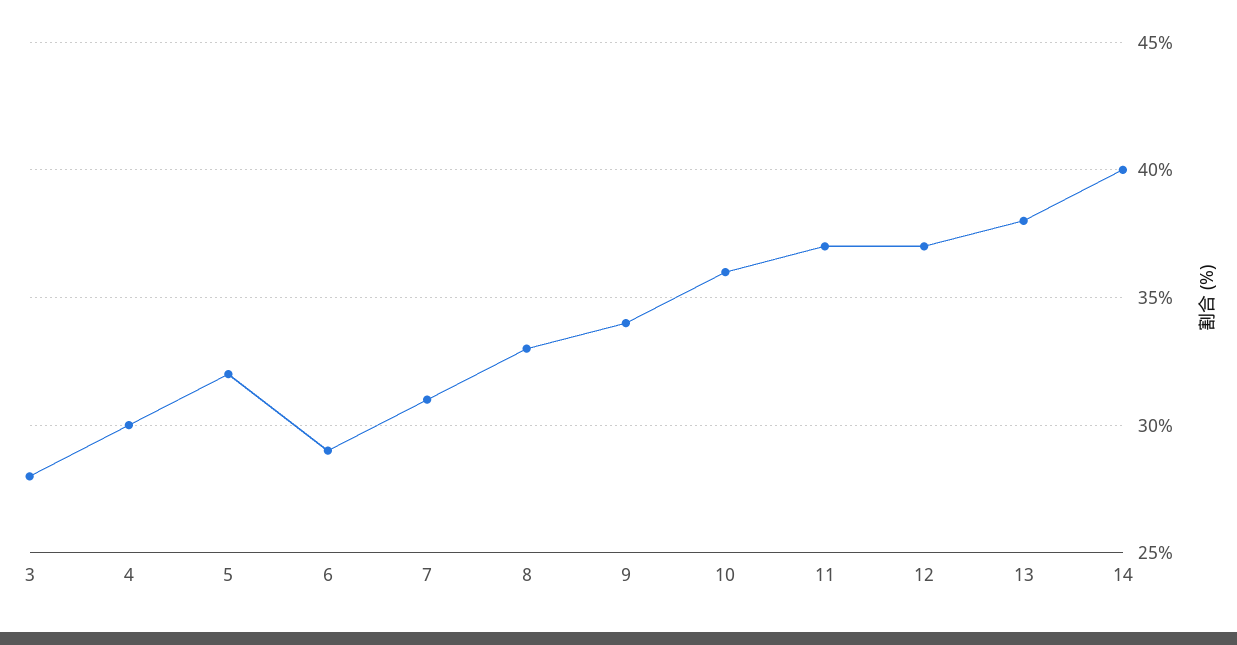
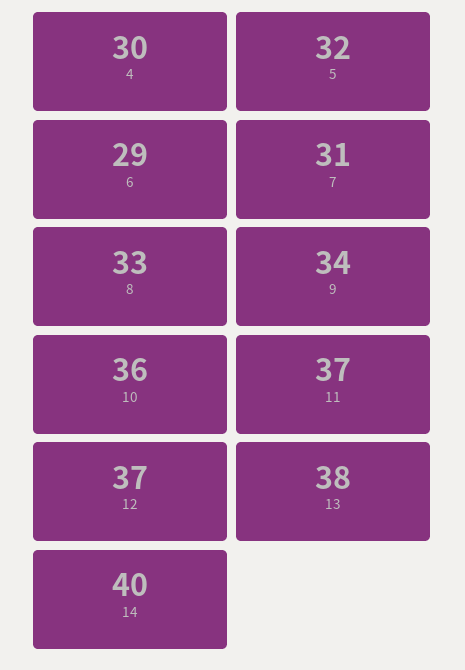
3: 28 -> none

